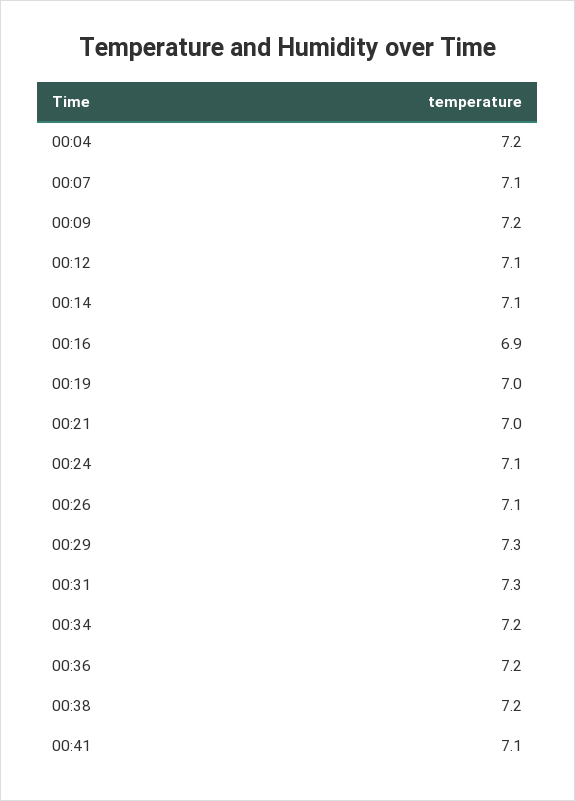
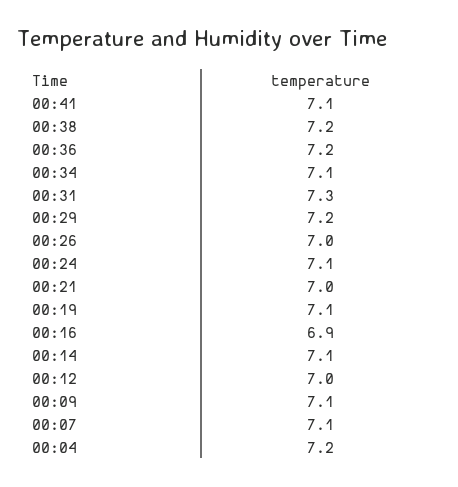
00:09: 7.2 -> 7.1
00:12: 7.1 -> 7
00:19: 7 -> 7.1
00:26: 7.1 -> 7
00:29: 7.3 -> 7.2
00:34: 7.2 -> 7.1

